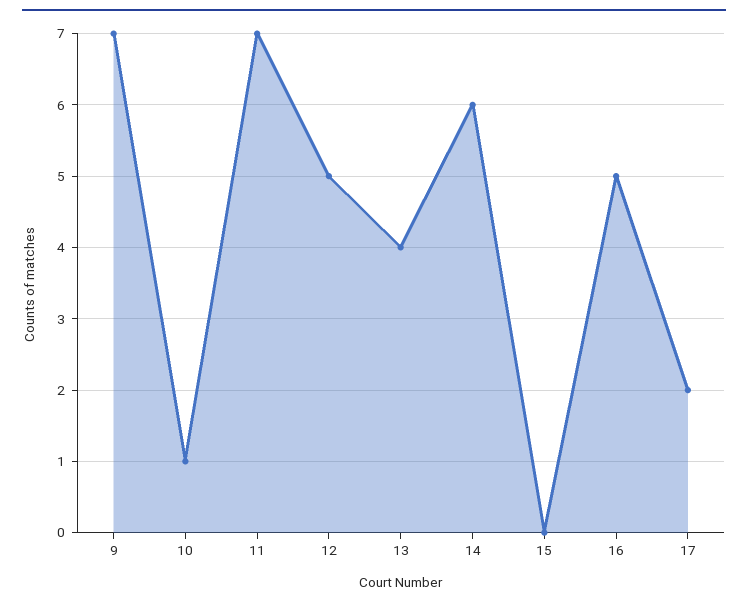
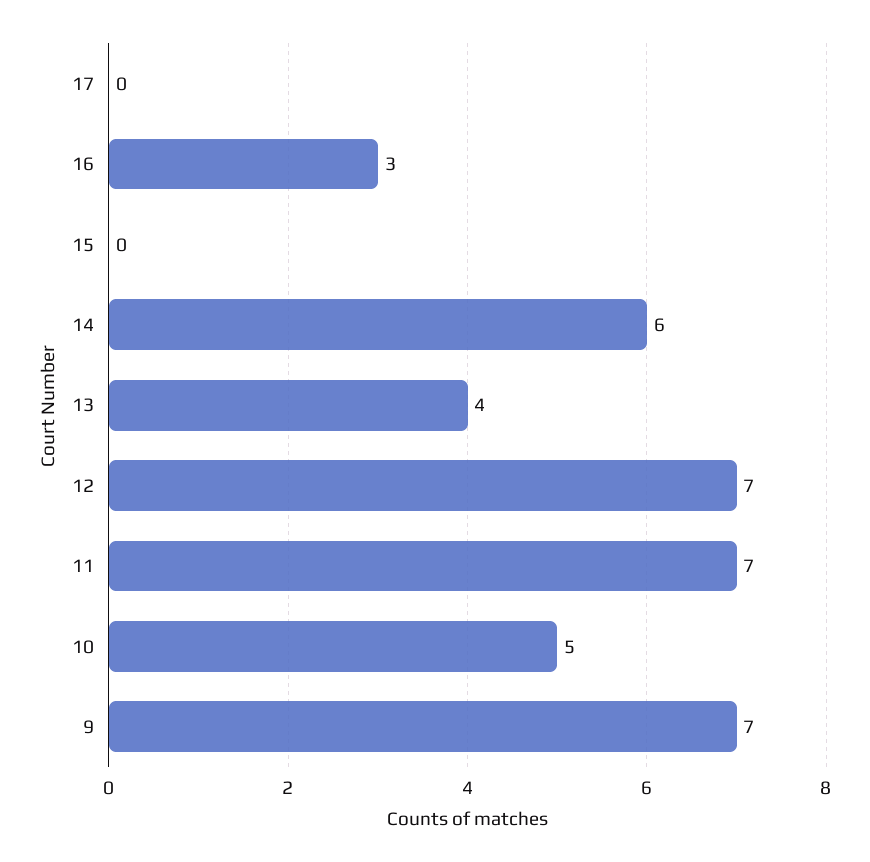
10: 1 -> 5
12: 5 -> 7
16: 5 -> 3
17: 2 -> 0

